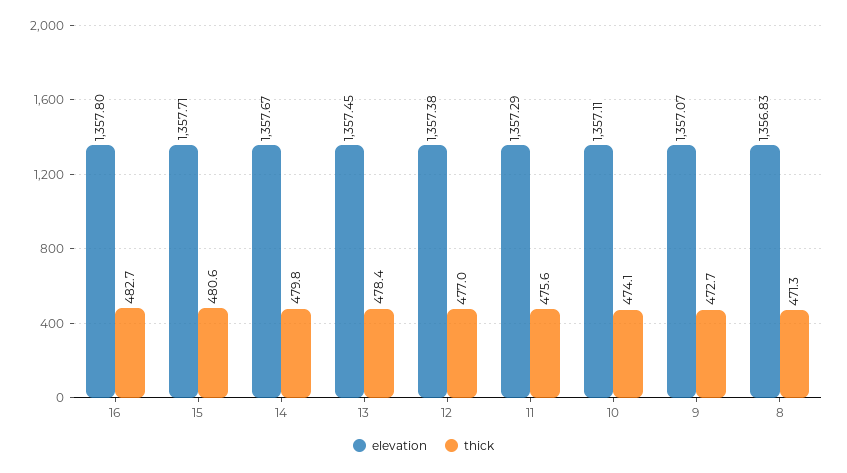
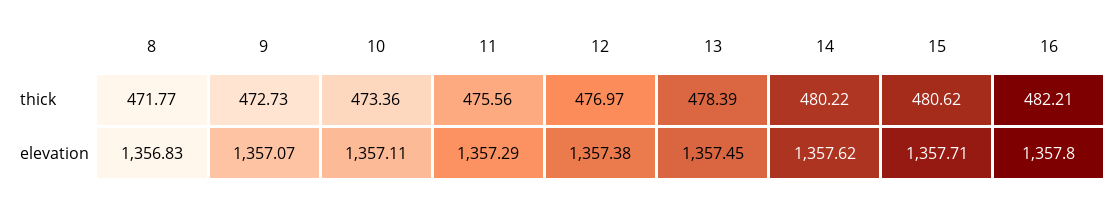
thick, 16: 482.7 -> 482.21
elevation, 14: 1357.67 -> 1357.62
thick, 14: 479.8 -> 480.22
thick, 10: 474.1 -> 473.36
thick, 8: 471.3 -> 471.77

